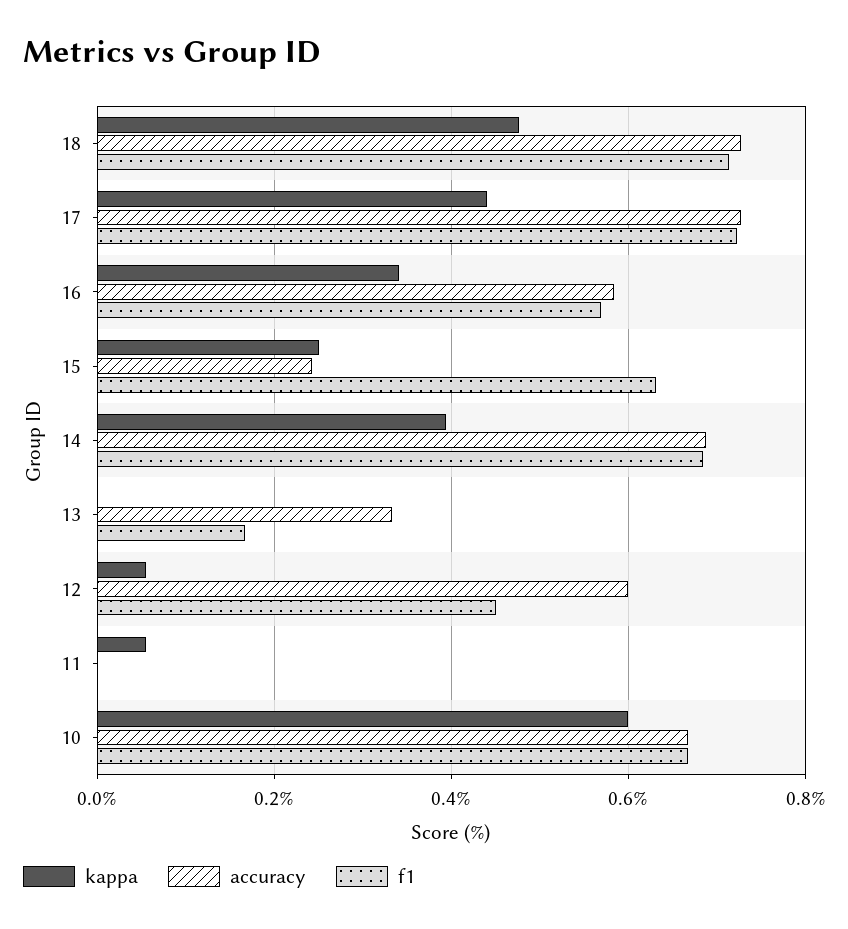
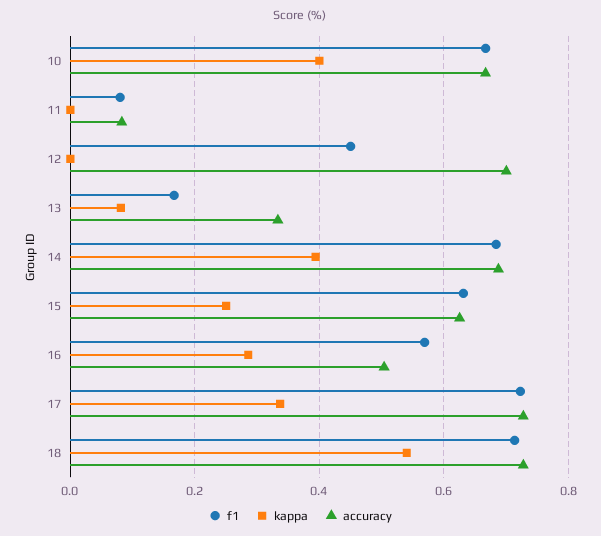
kappa, 18: 0.48 -> 0.54
kappa, 17: 0.44 -> 0.34
kappa, 16: 0.34 -> 0.28
accuracy, 16: 0.58 -> 0.5
accuracy, 15: 0.24 -> 0.62
kappa, 13: 0 -> 0.08
kappa, 12: 0.06 -> 0
accuracy, 12: 0.6 -> 0.7
kappa, 11: 0.06 -> 0
accuracy, 11: 0 -> 0.08
f1, 11: 0 -> 0.08
kappa, 10: 0.6 -> 0.4

